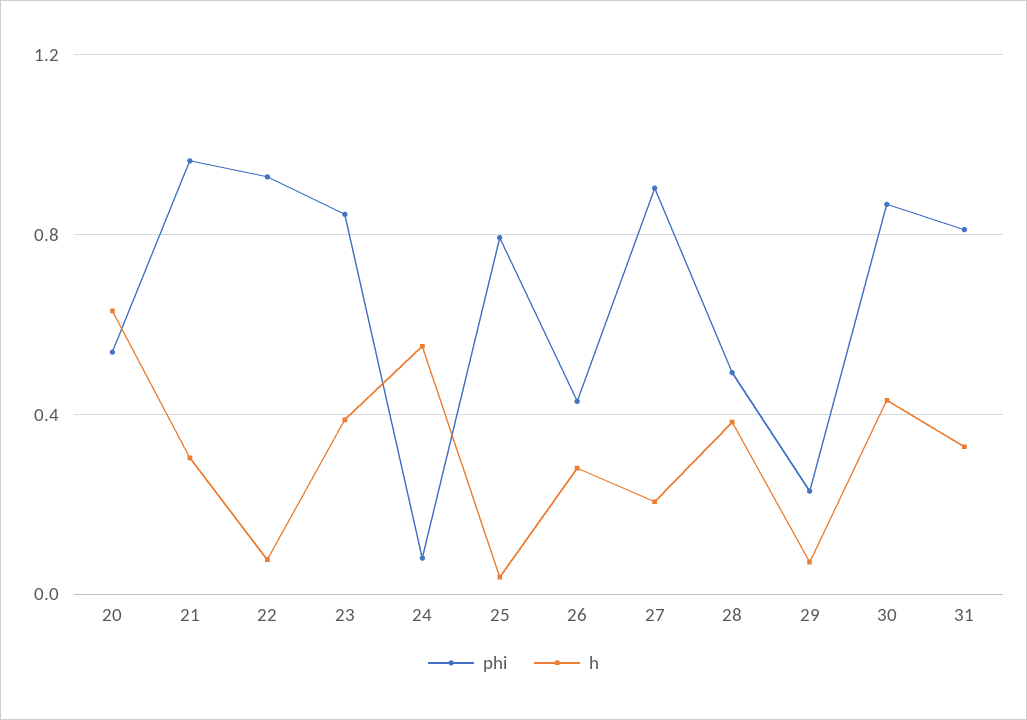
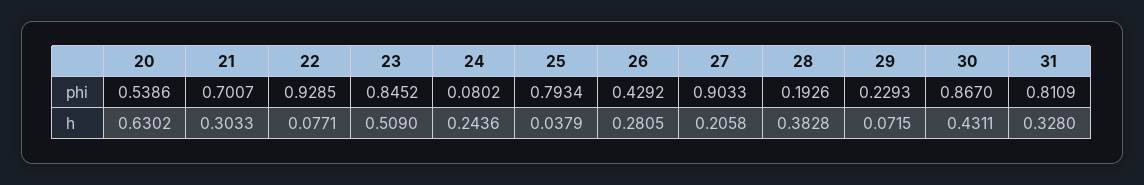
phi, 21: 0.95 -> 0.7007
h, 23: 0.4 -> 0.509
h, 24: 0.55 -> 0.2436
phi, 28: 0.5 -> 0.1926

